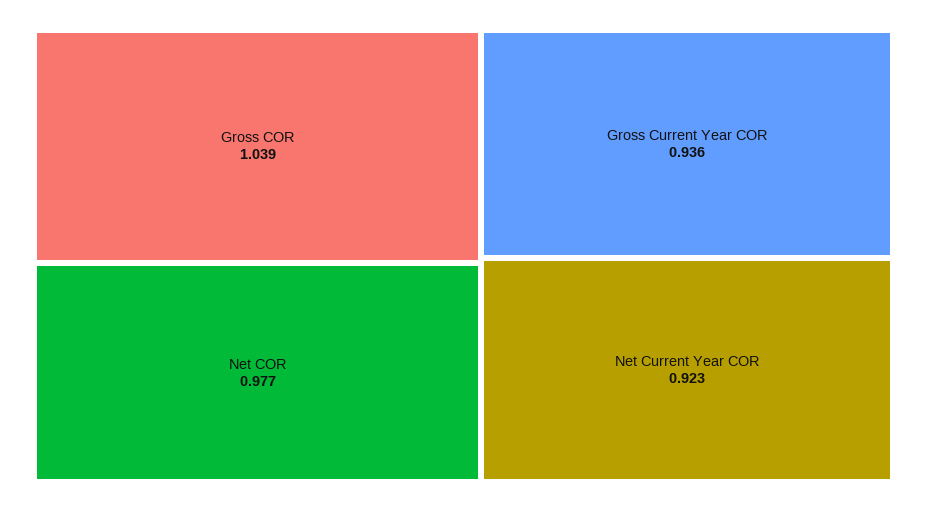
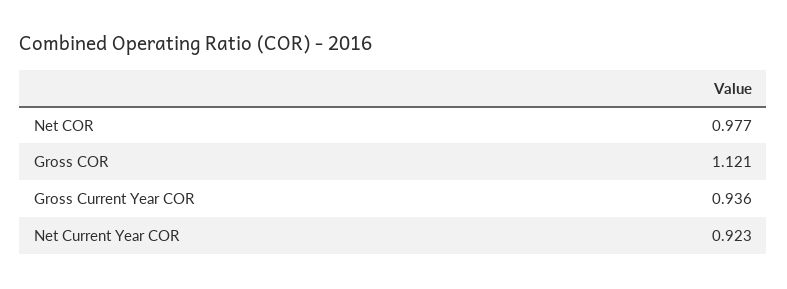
Gross COR: 1.039 -> 1.121

